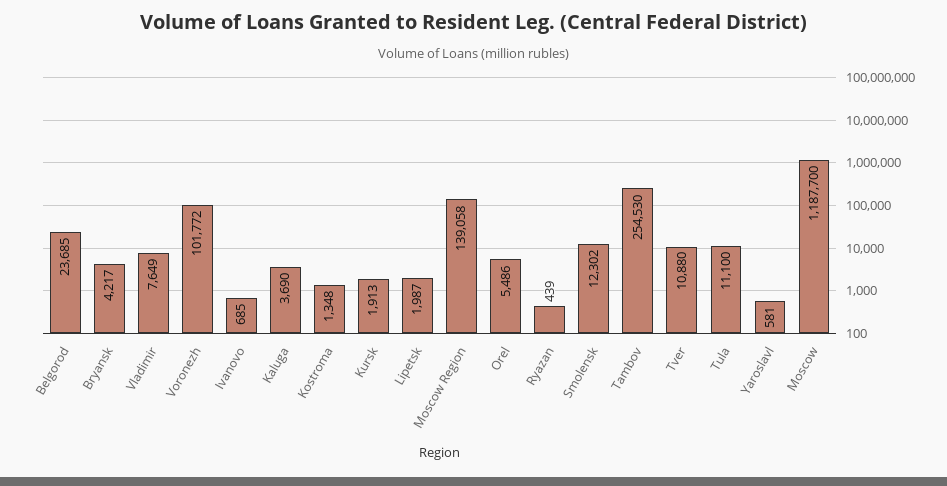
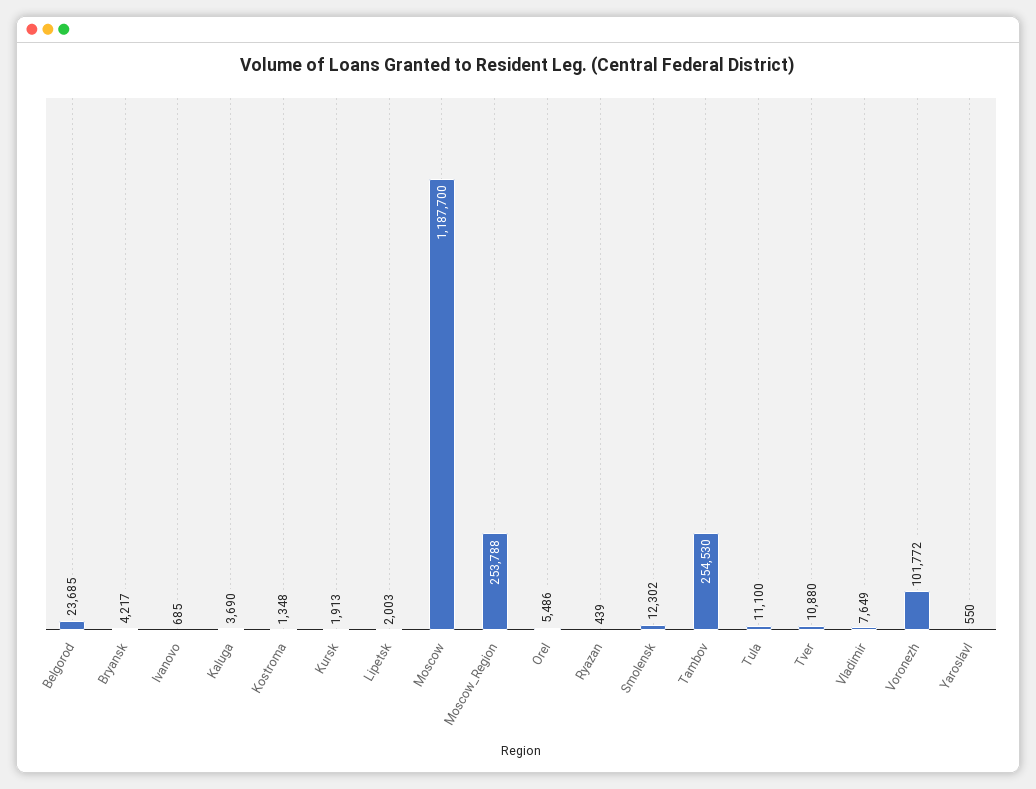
Lipetsk: 1987 -> 2003
Moscow Region: 139058 -> 253788
Yaroslavl: 581 -> 550

